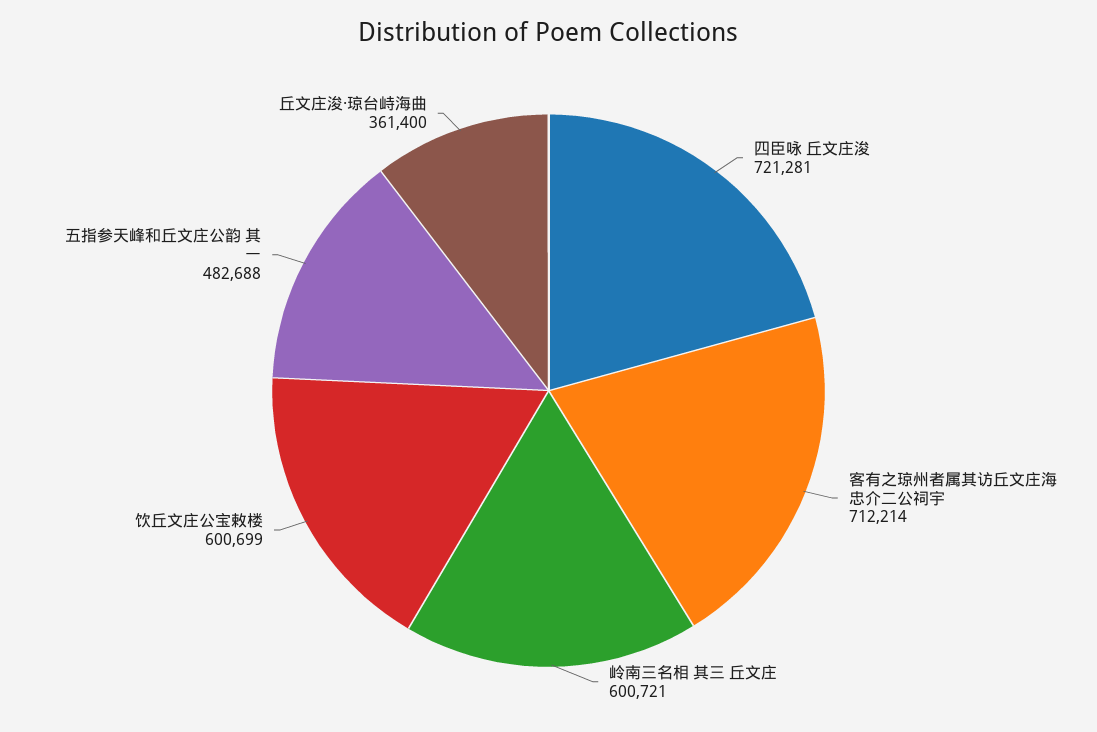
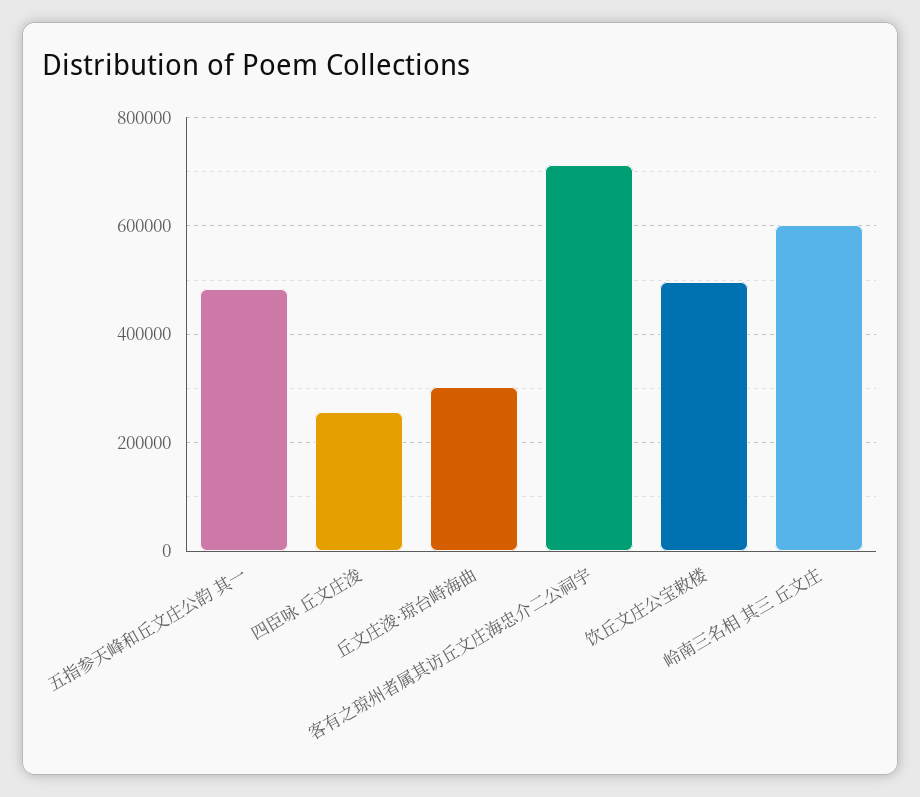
四臣咏 丘文庄浚: 721281 -> 260000
饮丘文庄公宝敕楼: 600699 -> 500000
丘文庄浚·琼台峙海曲: 361400 -> 300000

